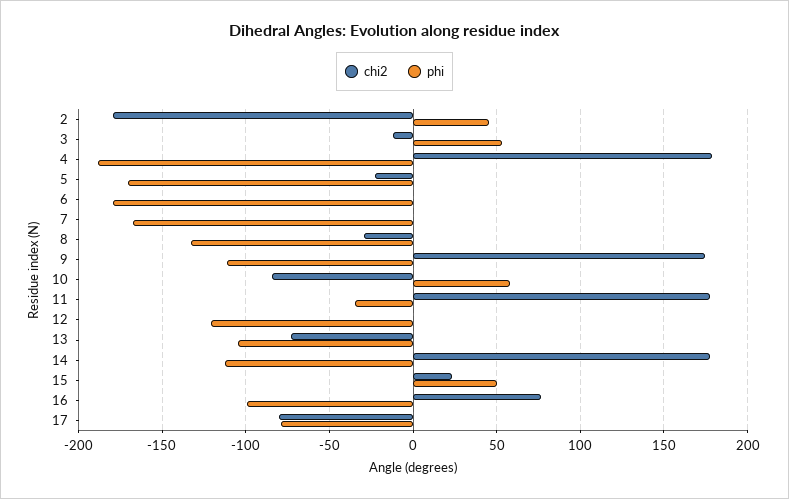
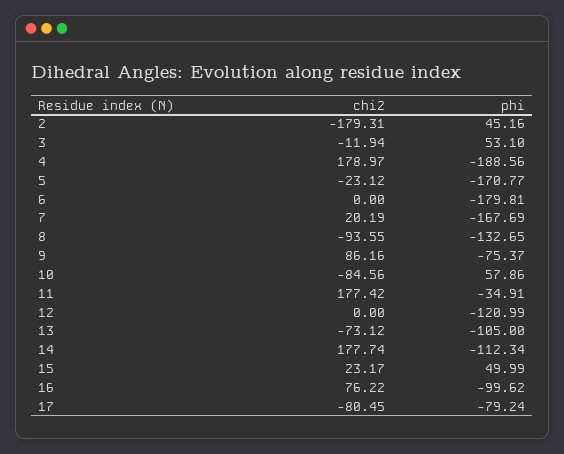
chi2, 7: 0 -> 20.19
chi2, 8: -30 -> -93.55
chi2, 9: 175 -> 86.16
phi, 9: -110 -> -75.37

